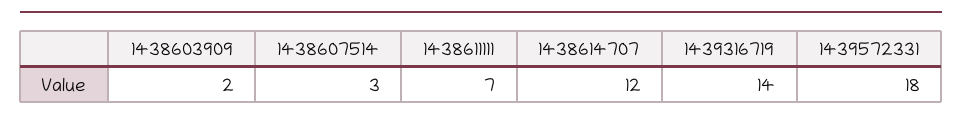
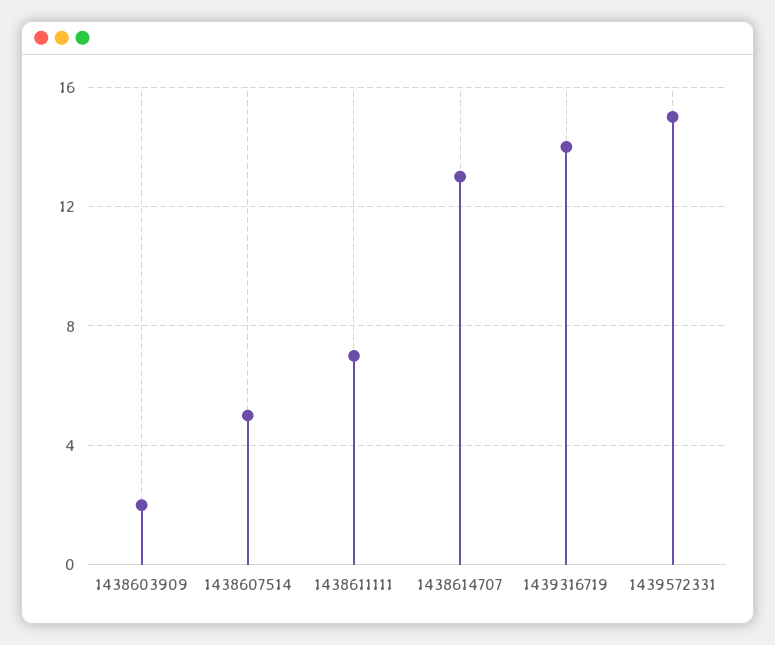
1438607514: 3 -> 5
1438614707: 12 -> 13
1439572331: 18 -> 15

